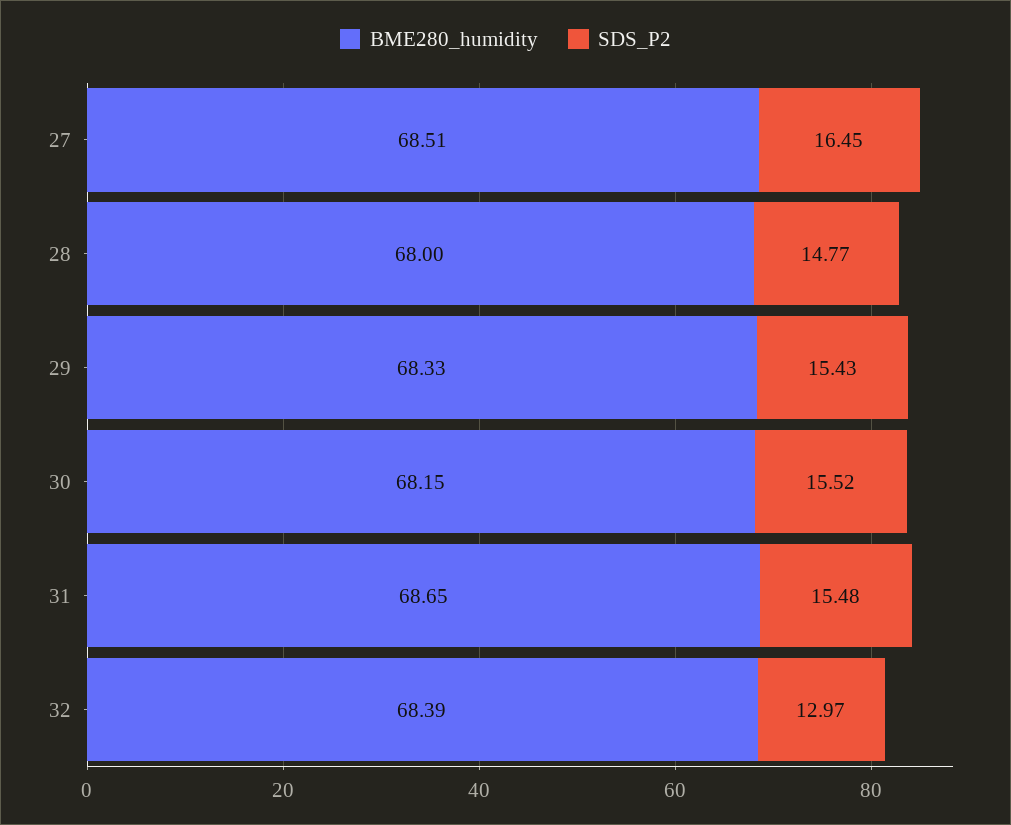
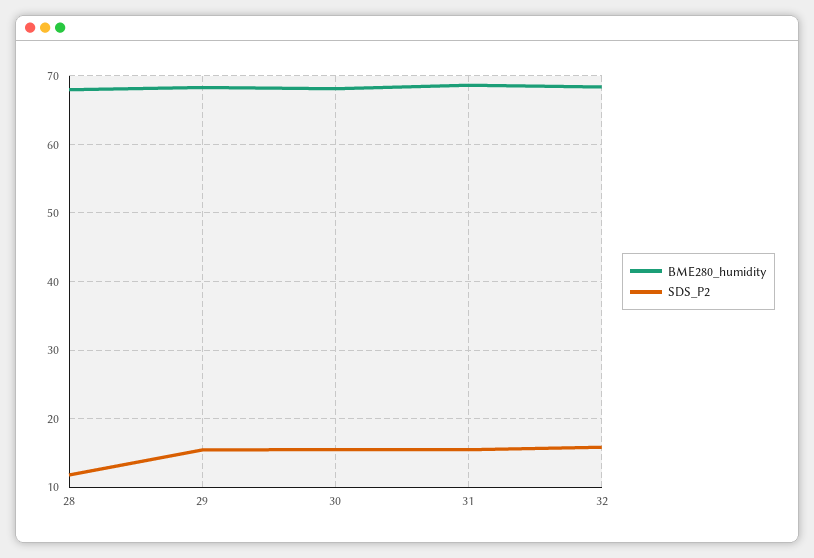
BME280_humidity, 27: 68.51 -> none
SDS_P2, 27: 16.45 -> none
SDS_P2, 28: 14.77 -> 12
SDS_P2, 32: 12.97 -> 16

